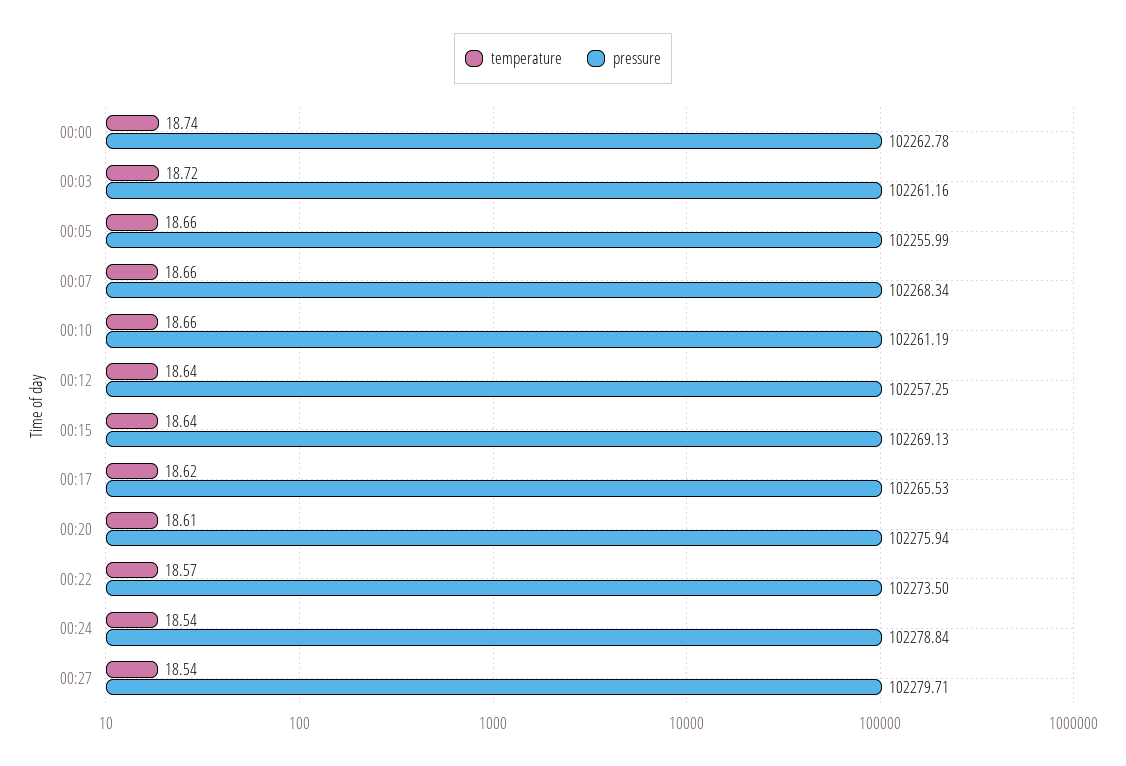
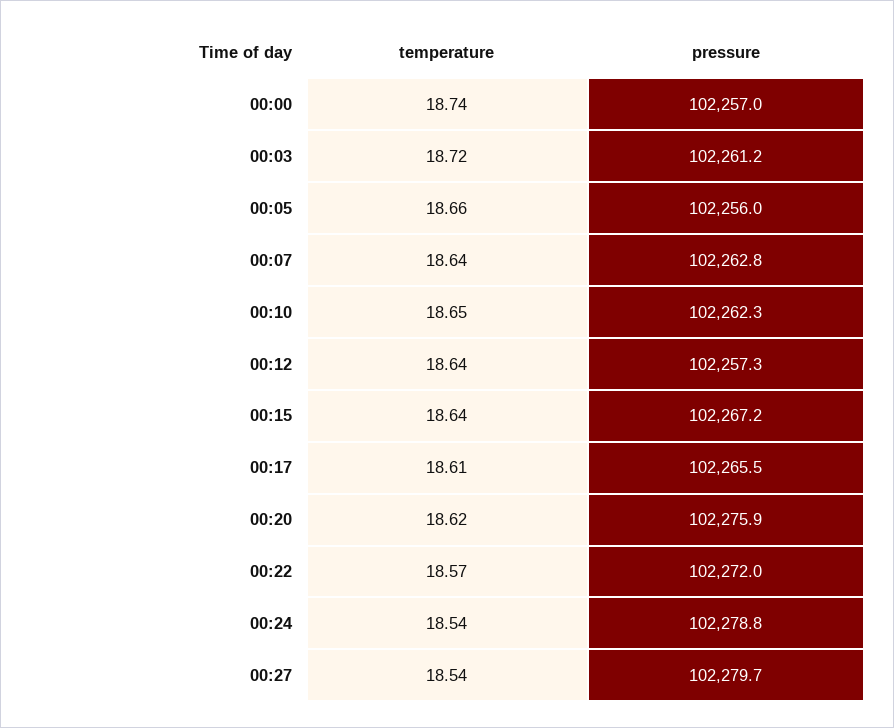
pressure, 00:00: 102262.78 -> 102257
temperature, 00:07: 18.66 -> 18.64
pressure, 00:07: 102268.34 -> 102262.8
temperature, 00:10: 18.66 -> 18.65
pressure, 00:10: 102261.19 -> 102262.3
pressure, 00:15: 102269.13 -> 102267.2
temperature, 00:17: 18.62 -> 18.61
temperature, 00:20: 18.61 -> 18.62
pressure, 00:22: 102273.5 -> 102272

